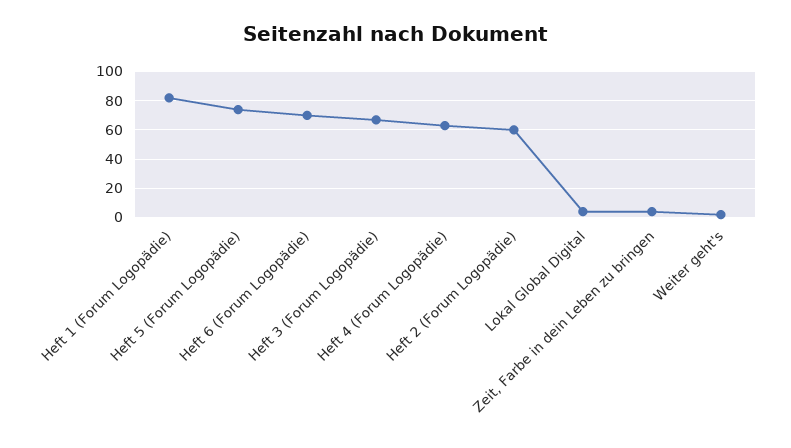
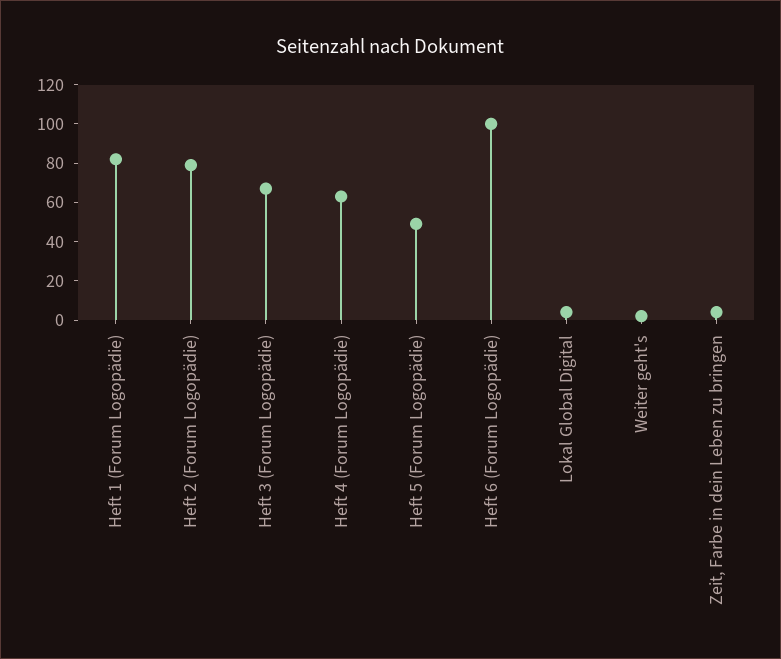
Heft 5 (Forum Logopädie): 75 -> 50
Heft 6 (Forum Logopädie): 70 -> 100
Heft 2 (Forum Logopädie): 60 -> 80

